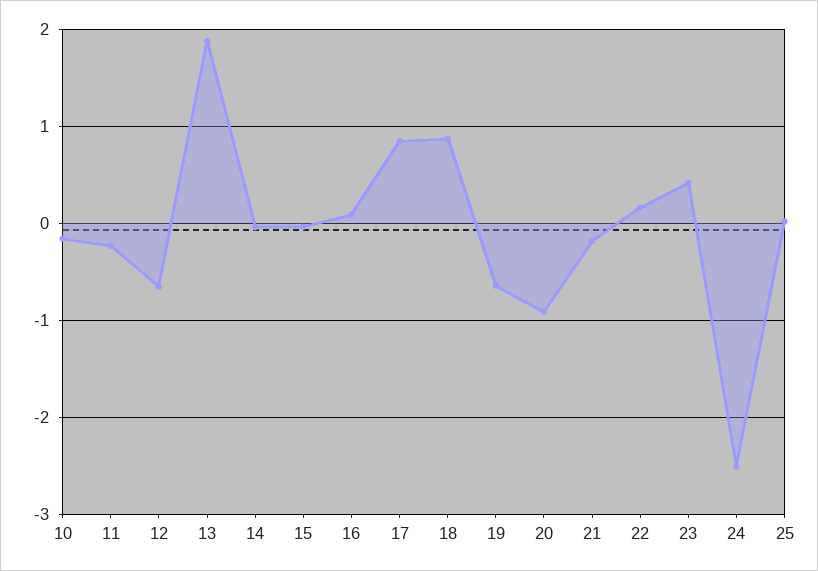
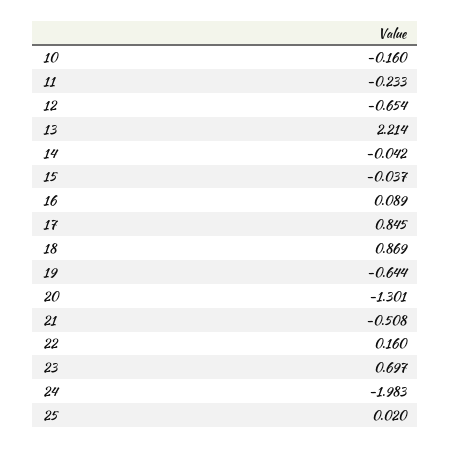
13: 1.9 -> 2.214
20: -0.9 -> -1.301
21: -0.2 -> -0.508
23: 0.4 -> 0.697
24: -2.5 -> -1.983

